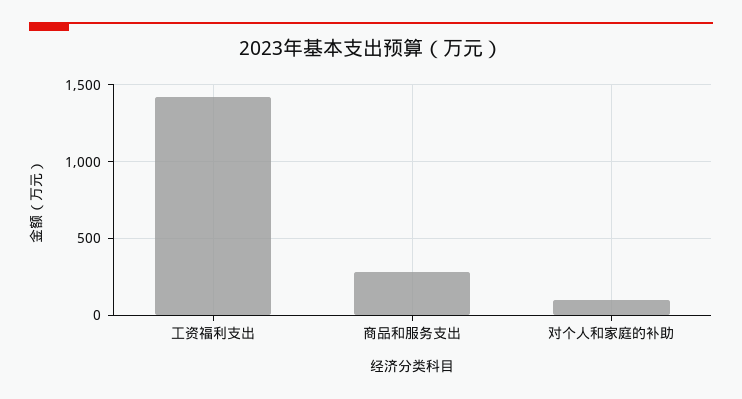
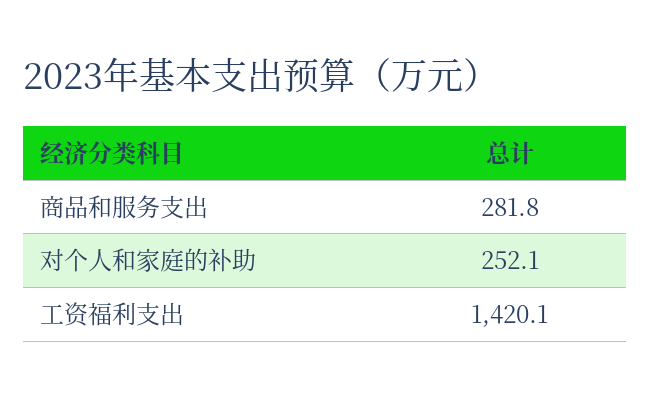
对个人和家庭的补助: 100 -> 252.1

